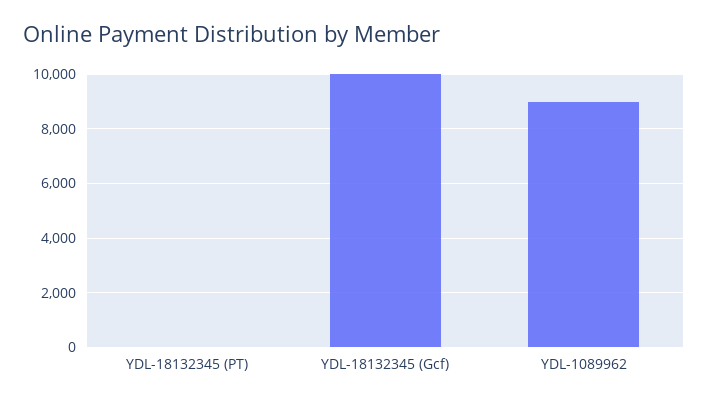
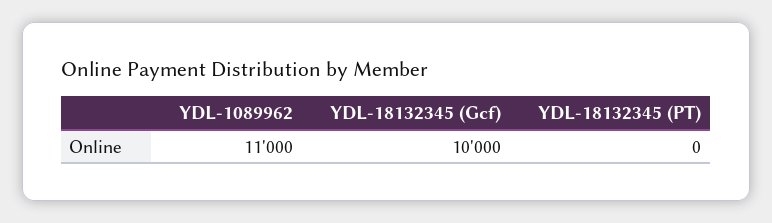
YDL-1089962: 9000 -> 11000

